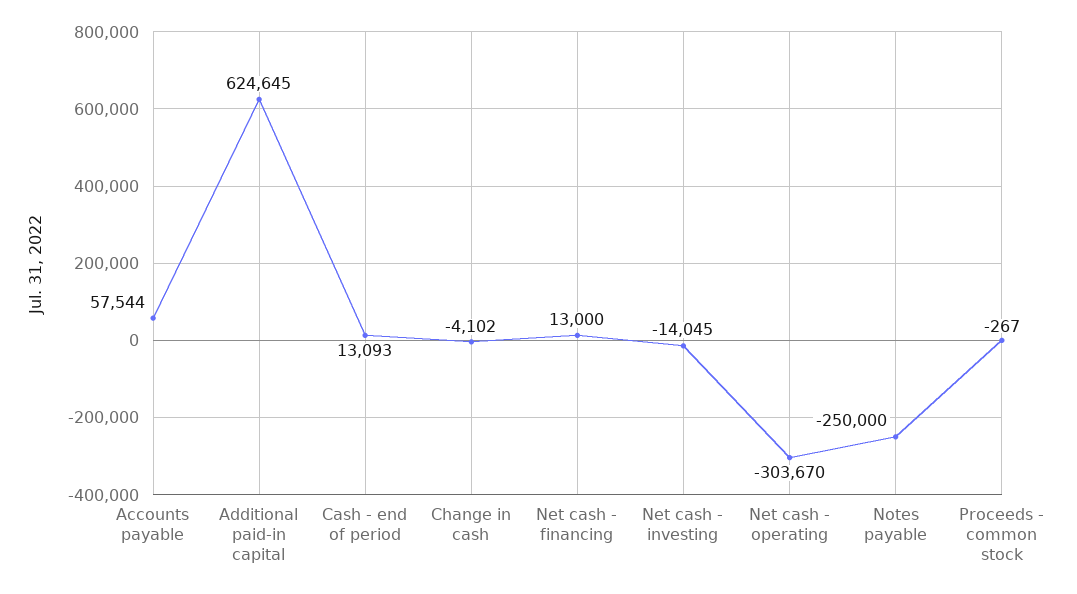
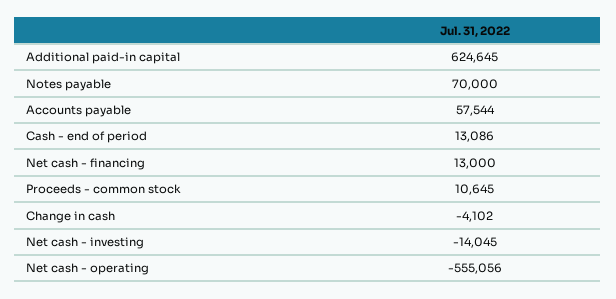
Cash - end of period: 13093 -> 13086
Net cash - operating: -303670 -> -555056
Notes payable: -250000 -> 70000
Proceeds - common stock: -267 -> 10645

